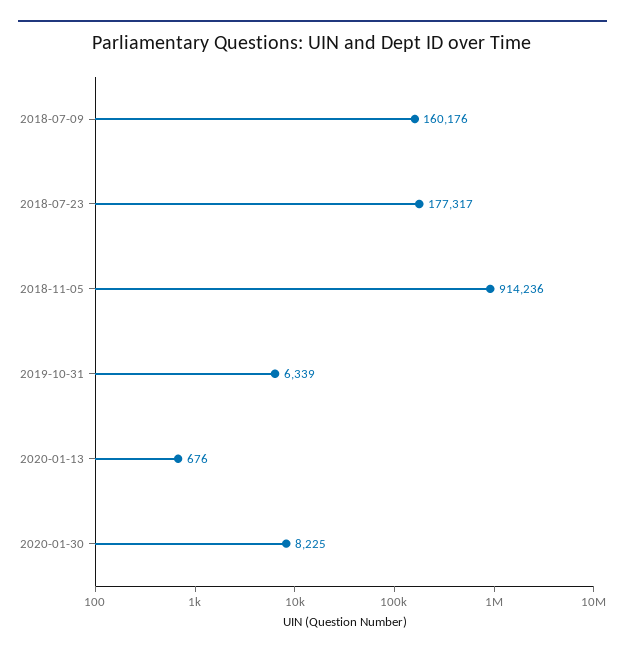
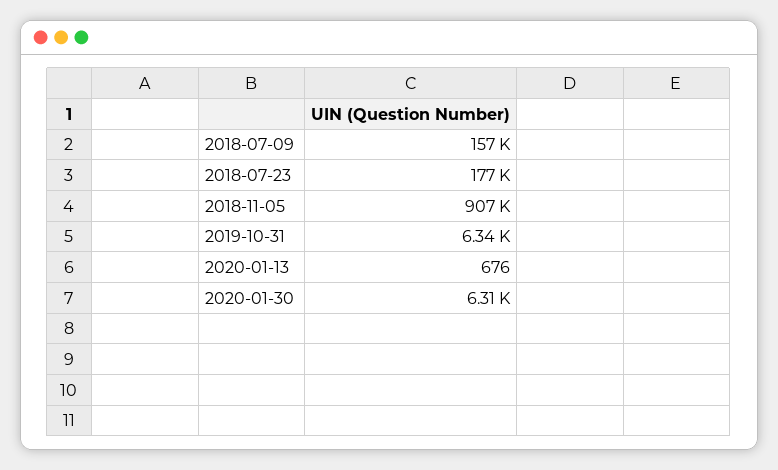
2018-07-09: 160176 -> 157000
2018-11-05: 914236 -> 907000
2020-01-30: 8225 -> 6310

